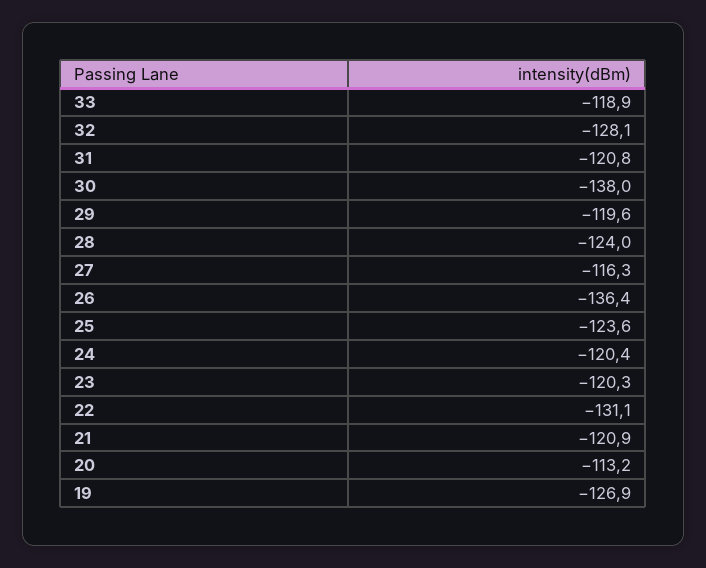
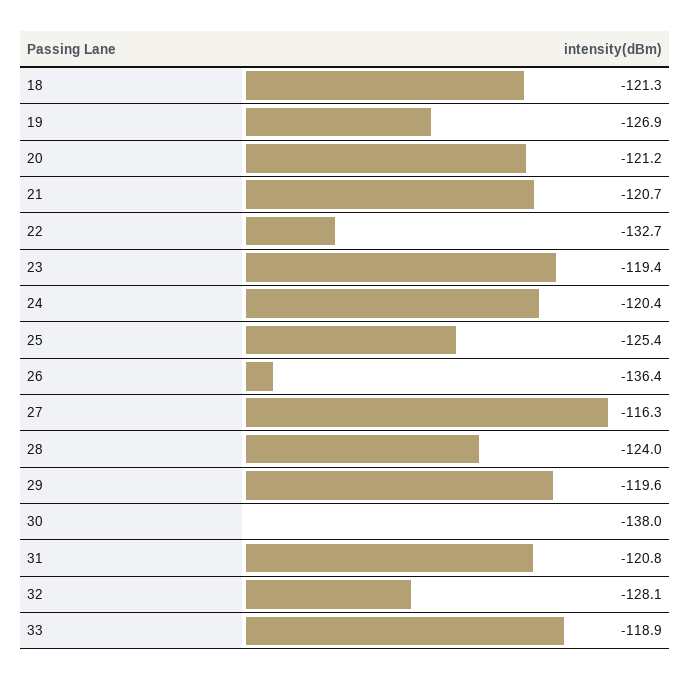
25: -123.6 -> -125.4
23: -120.3 -> -119.4
22: -131.1 -> -132.7
21: -120.9 -> -120.7
20: -113.2 -> -121.2
18: none -> -121.3

